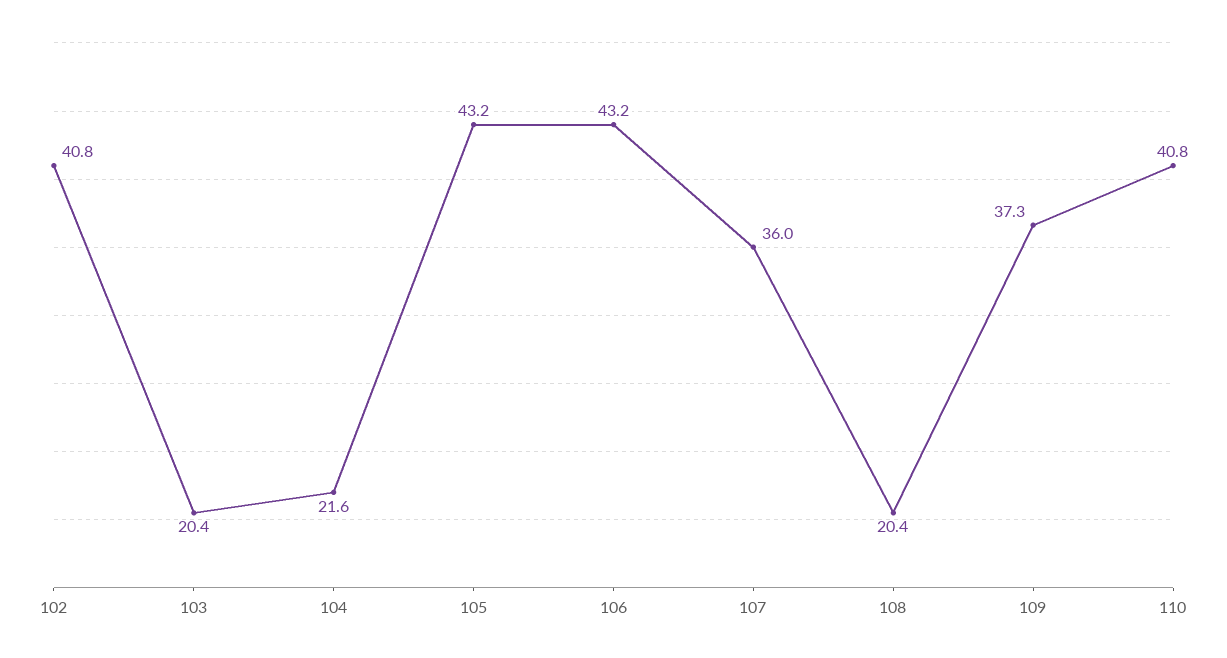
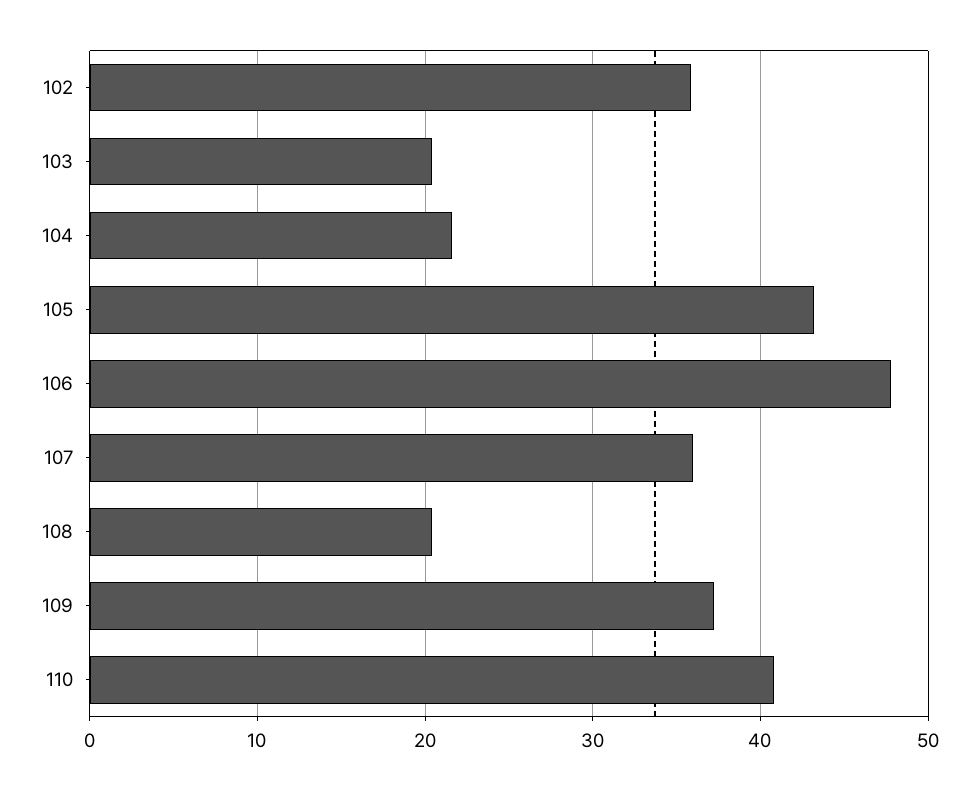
102: 40.8 -> 36
106: 43.2 -> 48

